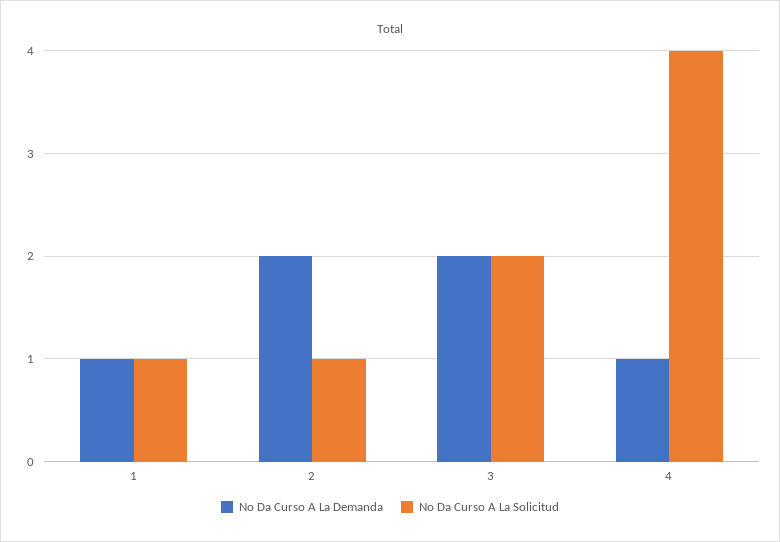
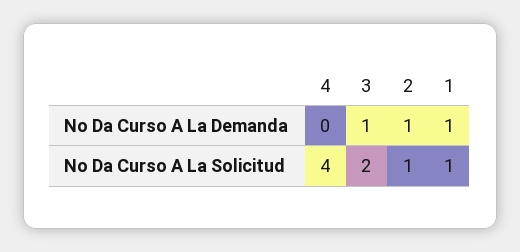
No Da Curso A La Demanda, 2: 2 -> 1
No Da Curso A La Demanda, 3: 2 -> 1
No Da Curso A La Demanda, 4: 1 -> 0

